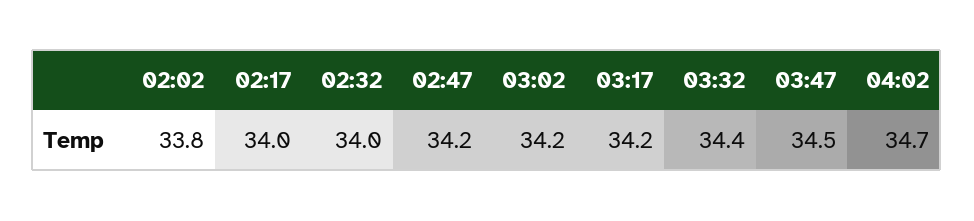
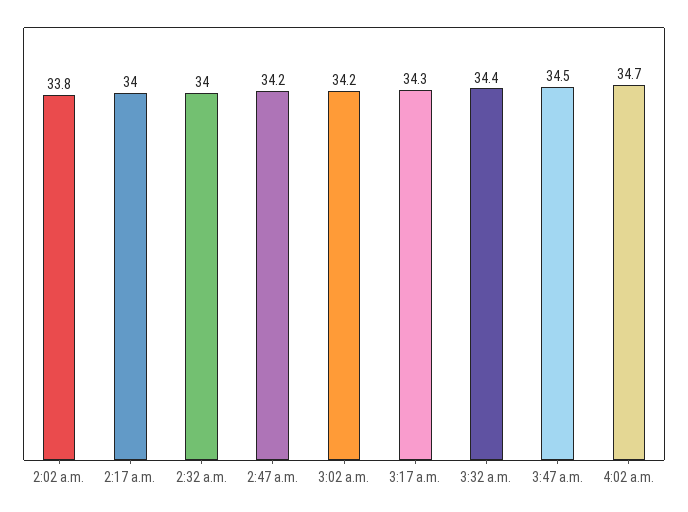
03:17: 34.2 -> 34.3

